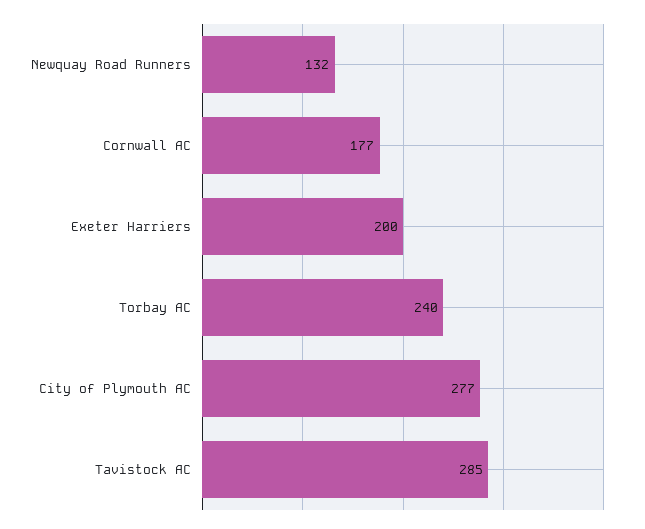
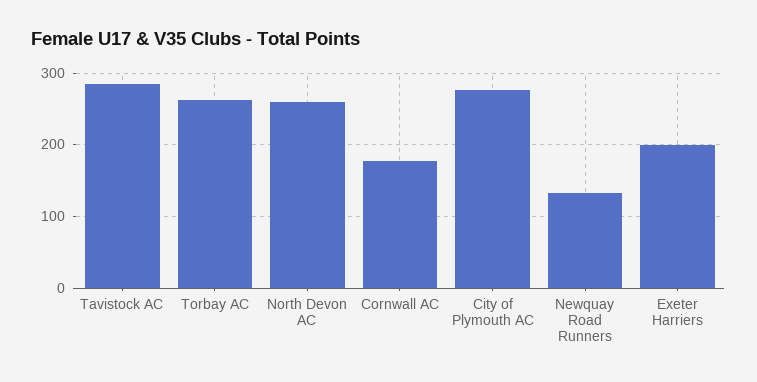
Torbay AC: 240 -> 260
North Devon AC: none -> 260

